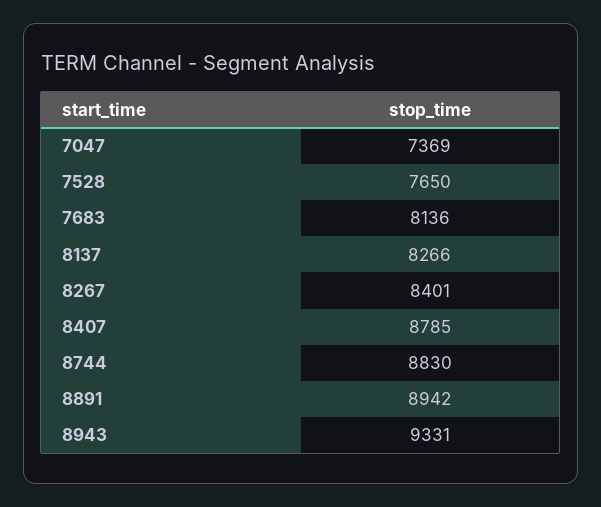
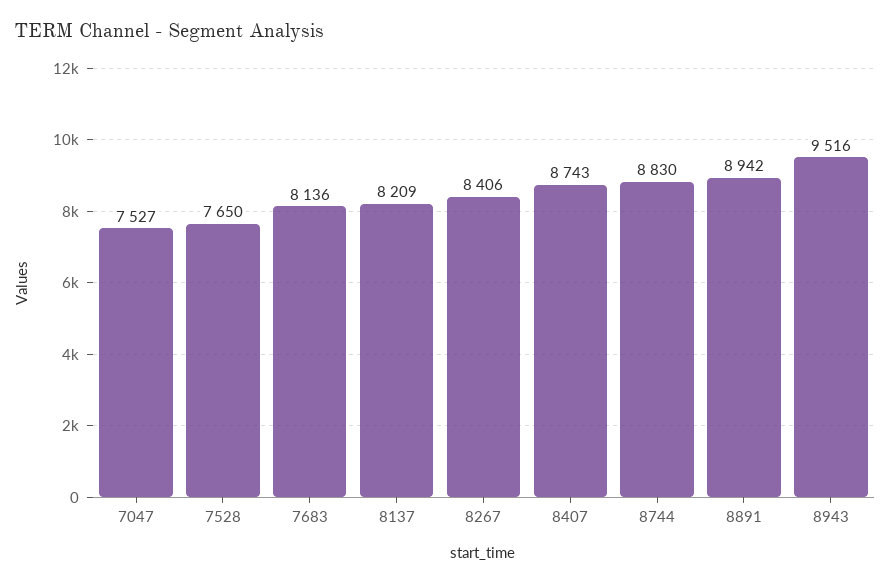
7047: 7369 -> 7527
8137: 8266 -> 8209
8267: 8401 -> 8406
8407: 8785 -> 8743
8943: 9331 -> 9516

